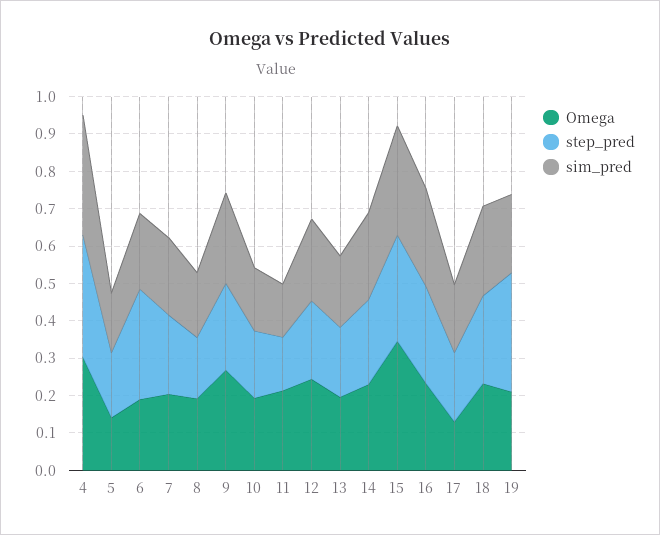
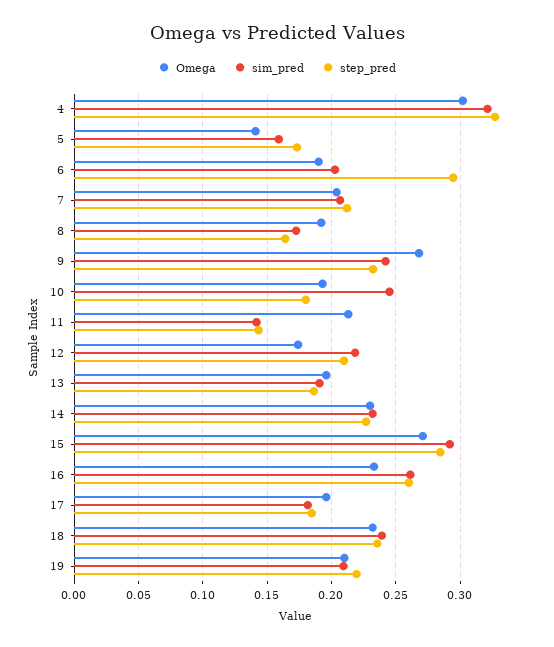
sim_pred, 10: 0.175 -> 0.245
Omega, 12: 0.25 -> 0.175
Omega, 15: 0.35 -> 0.27
Omega, 17: 0.125 -> 0.195
step_pred, 19: 0.325 -> 0.22

